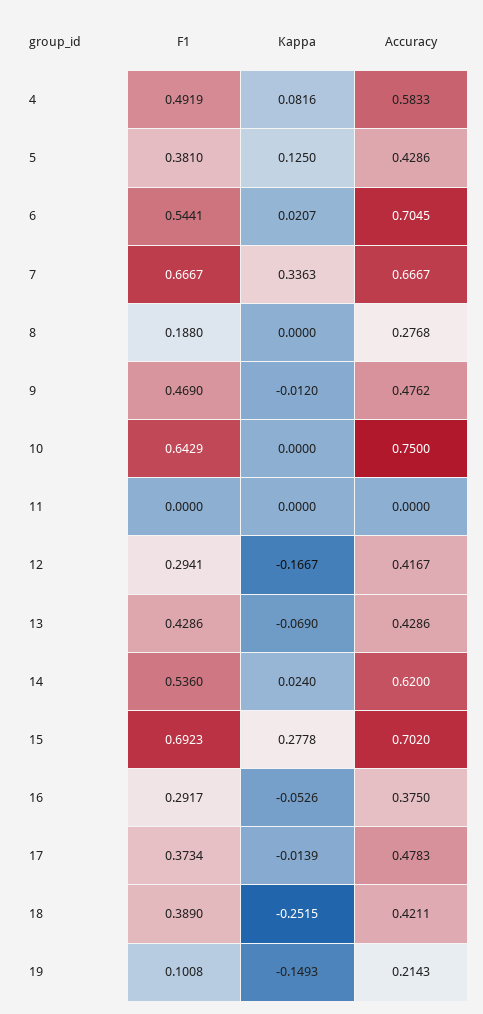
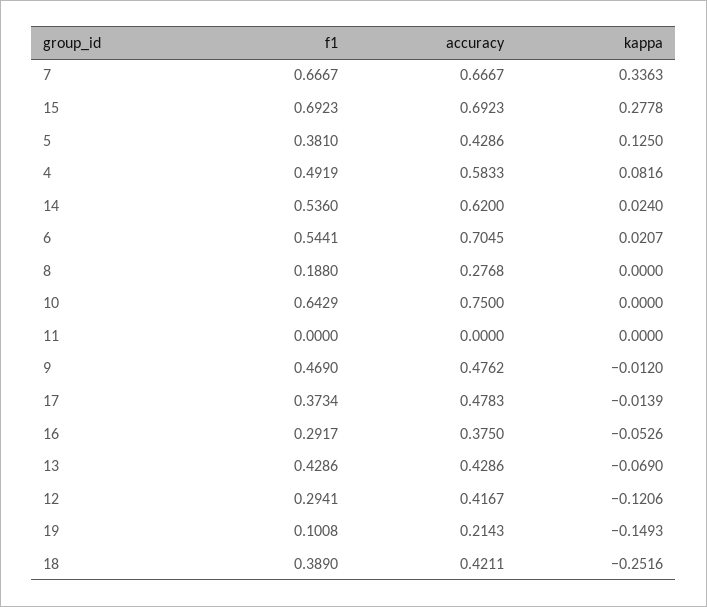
Kappa, 12: -0.1667 -> -0.1206
Accuracy, 15: 0.702 -> 0.6923
Kappa, 18: -0.2515 -> -0.2516

